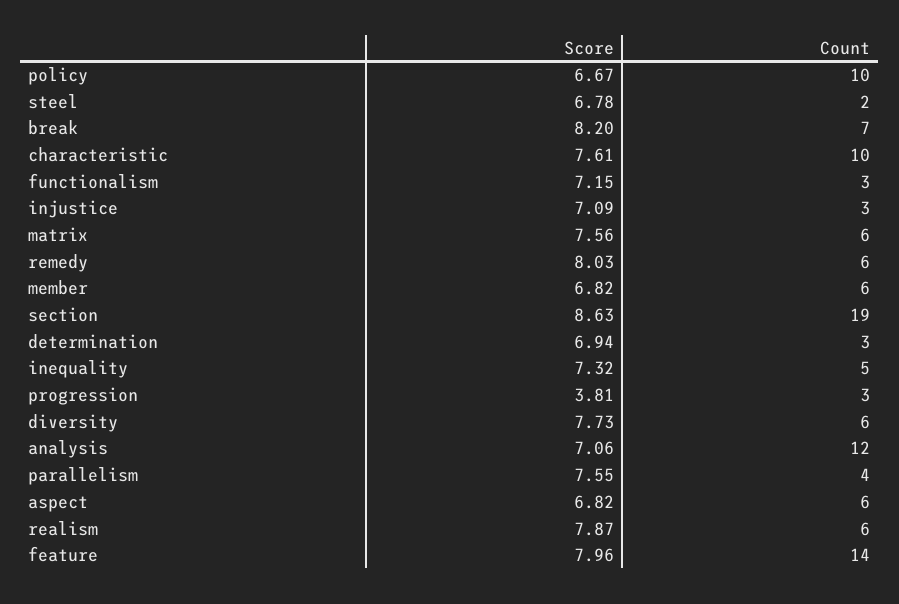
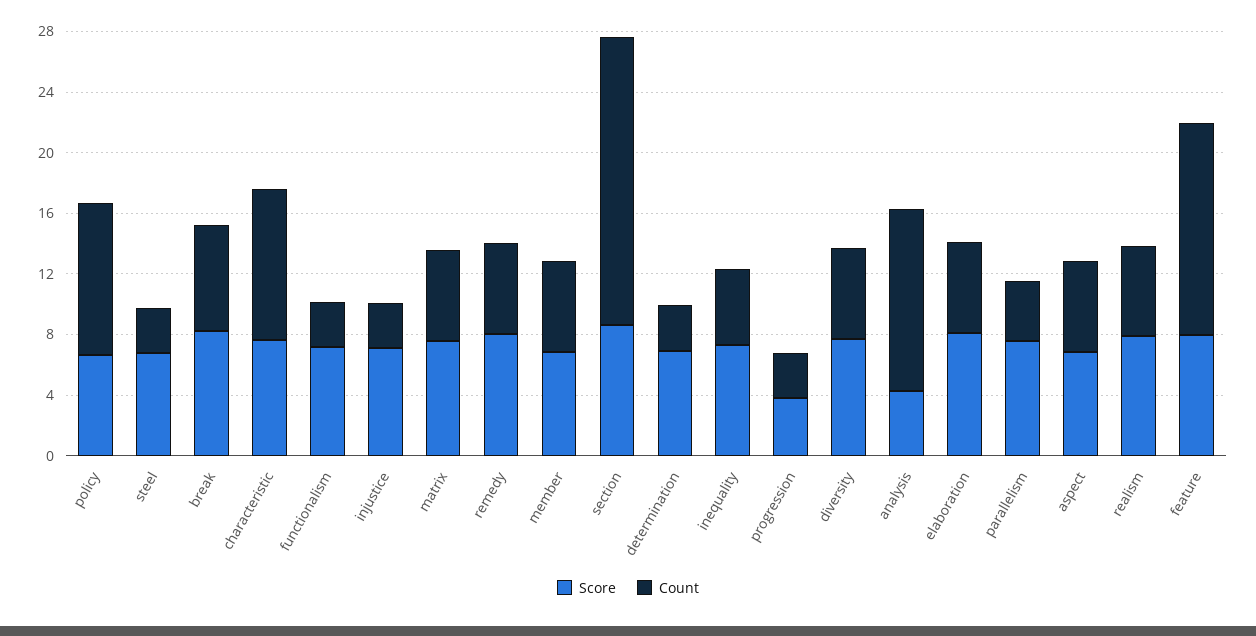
Count, steel: 2 -> 3
Score, analysis: 7.06 -> 4
Score, elaboration: none -> 8
Count, elaboration: none -> 6

